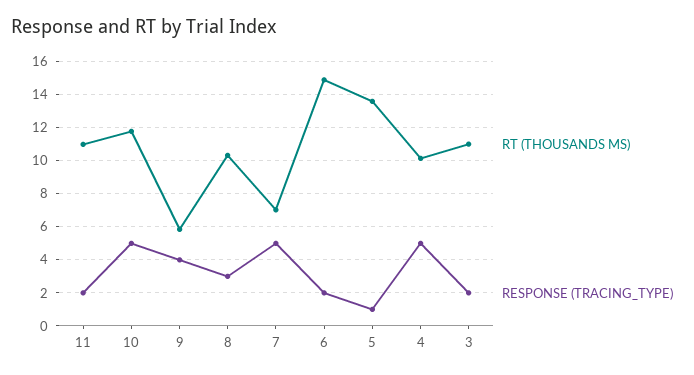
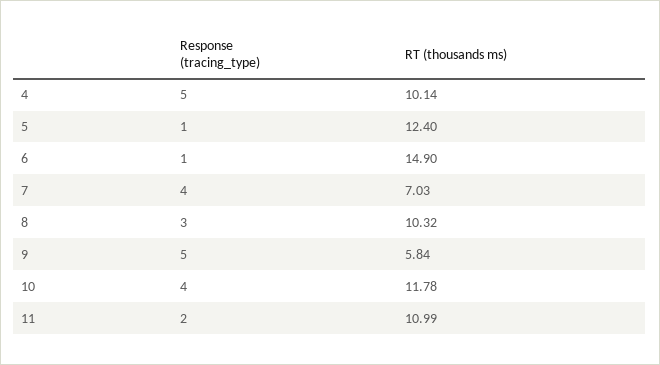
RESPONSE (TRACING_TYPE), 10: 5 -> 4
RESPONSE (TRACING_TYPE), 9: 4 -> 5
RESPONSE (TRACING_TYPE), 7: 5 -> 4
RESPONSE (TRACING_TYPE), 6: 2 -> 1
RT (THOUSANDS MS), 5: 13.5 -> 12.4
RT (THOUSANDS MS), 3: 11 -> none
RESPONSE (TRACING_TYPE), 3: 2 -> none

